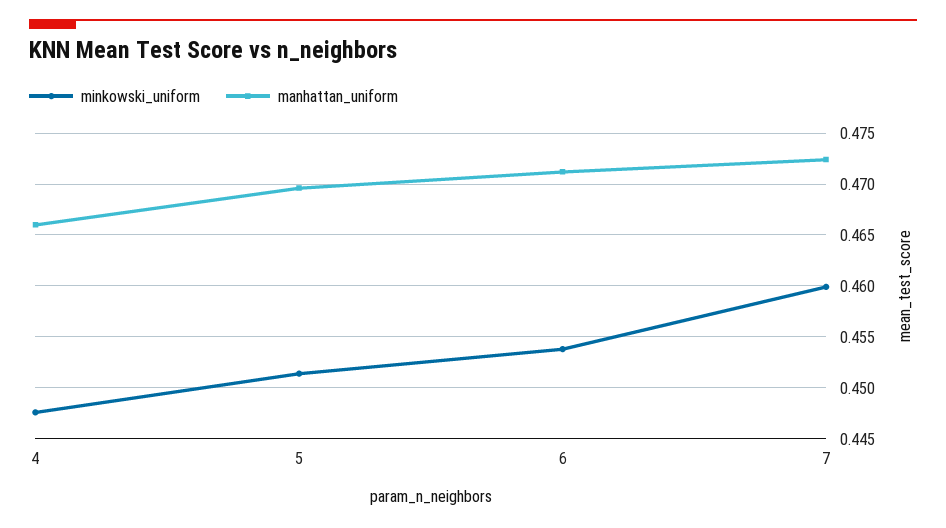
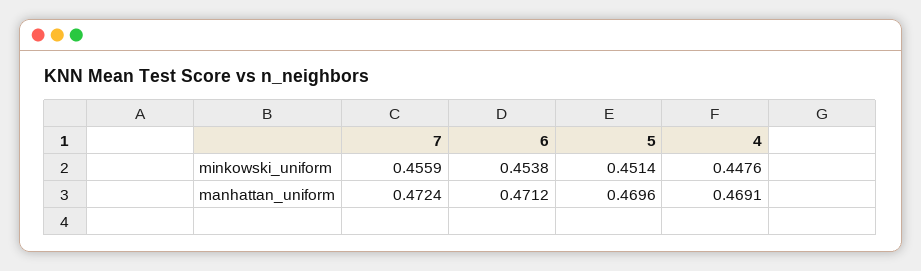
manhattan_uniform, 4: 0.466 -> 0.4691
minkowski_uniform, 7: 0.46 -> 0.4559

